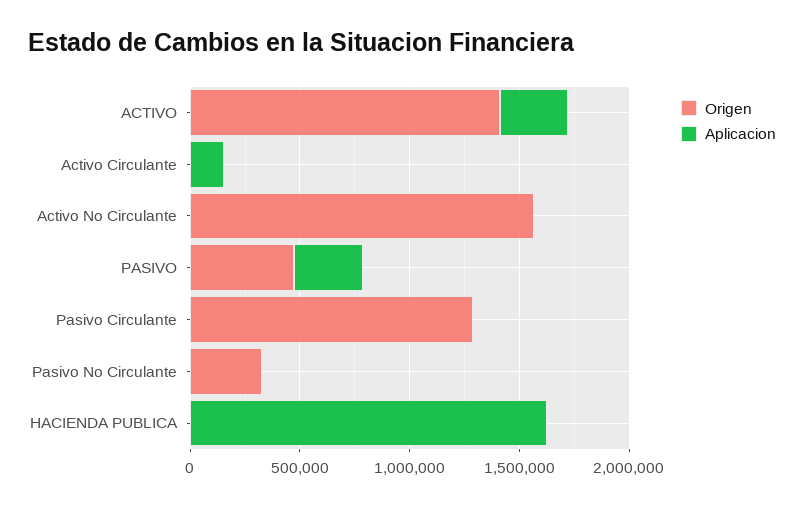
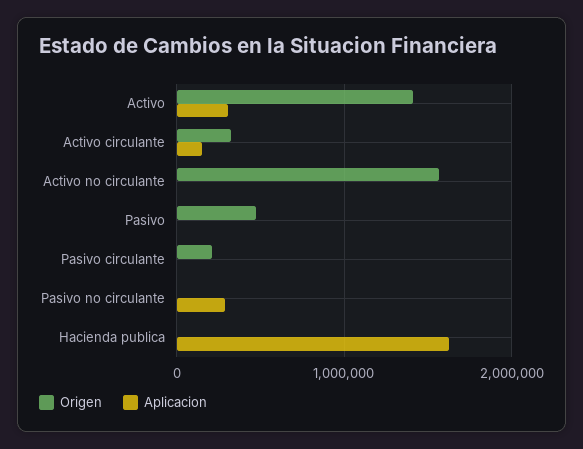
Origen, Activo Circulante: 0 -> 300000
Aplicacion, PASIVO: 300000 -> 0
Origen, Pasivo Circulante: 1300000 -> 200000
Origen, Pasivo No Circulante: 300000 -> 0
Aplicacion, Pasivo No Circulante: 0 -> 300000

